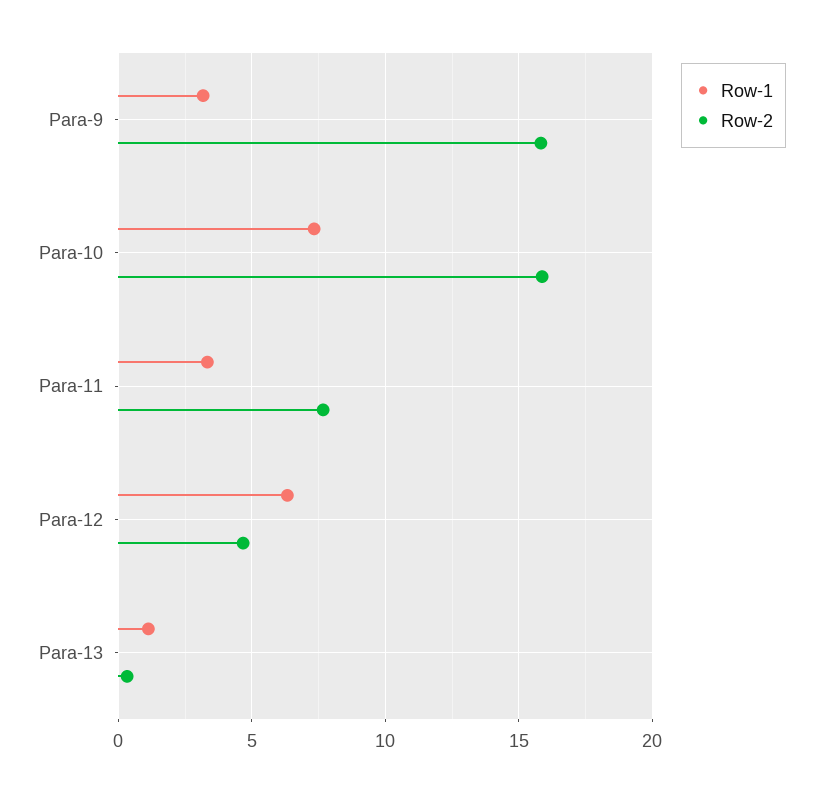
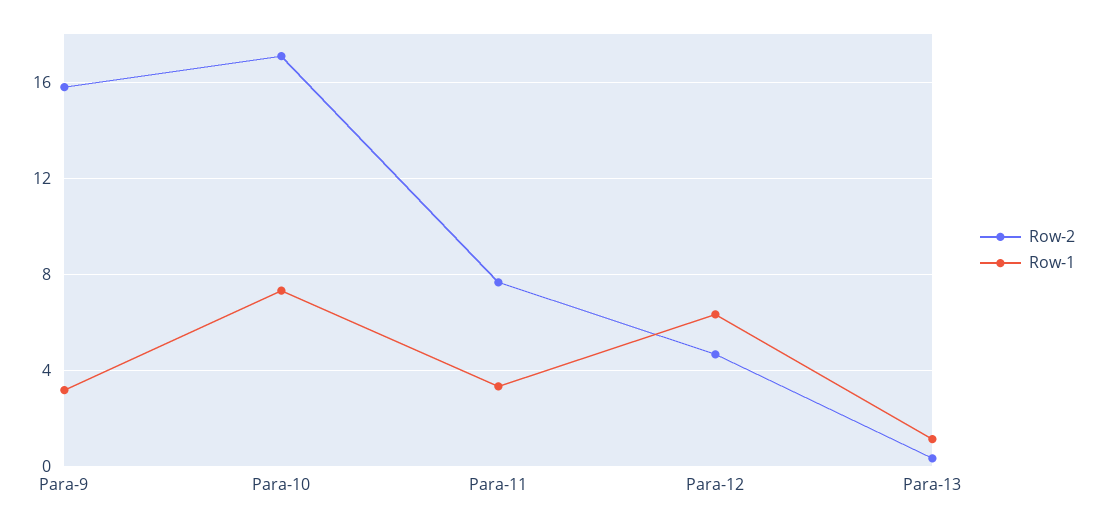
Row-2, Para-10: 16 -> 17

